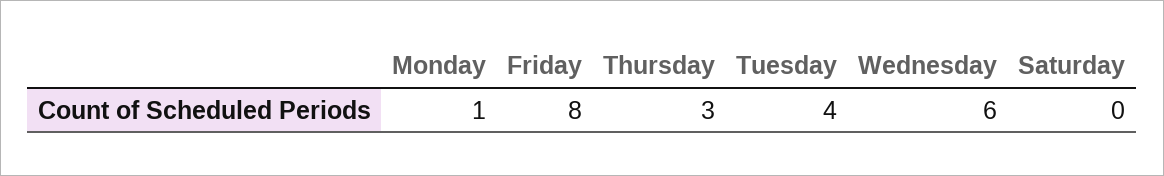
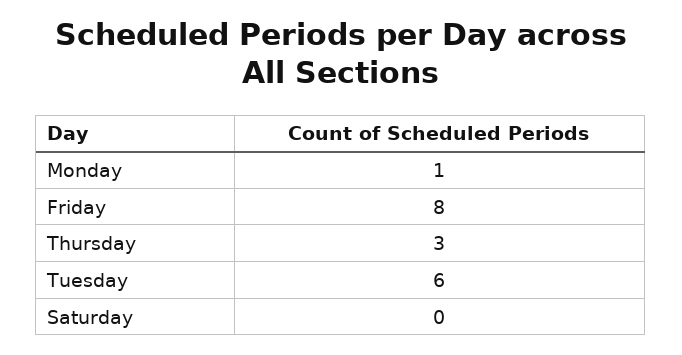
Tuesday: 4 -> 6
Wednesday: 6 -> none

